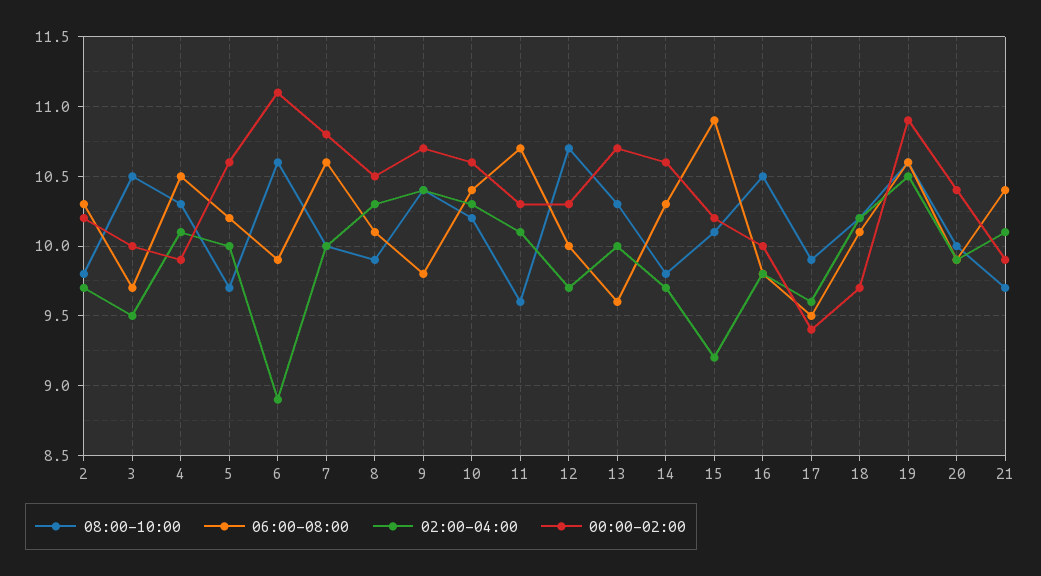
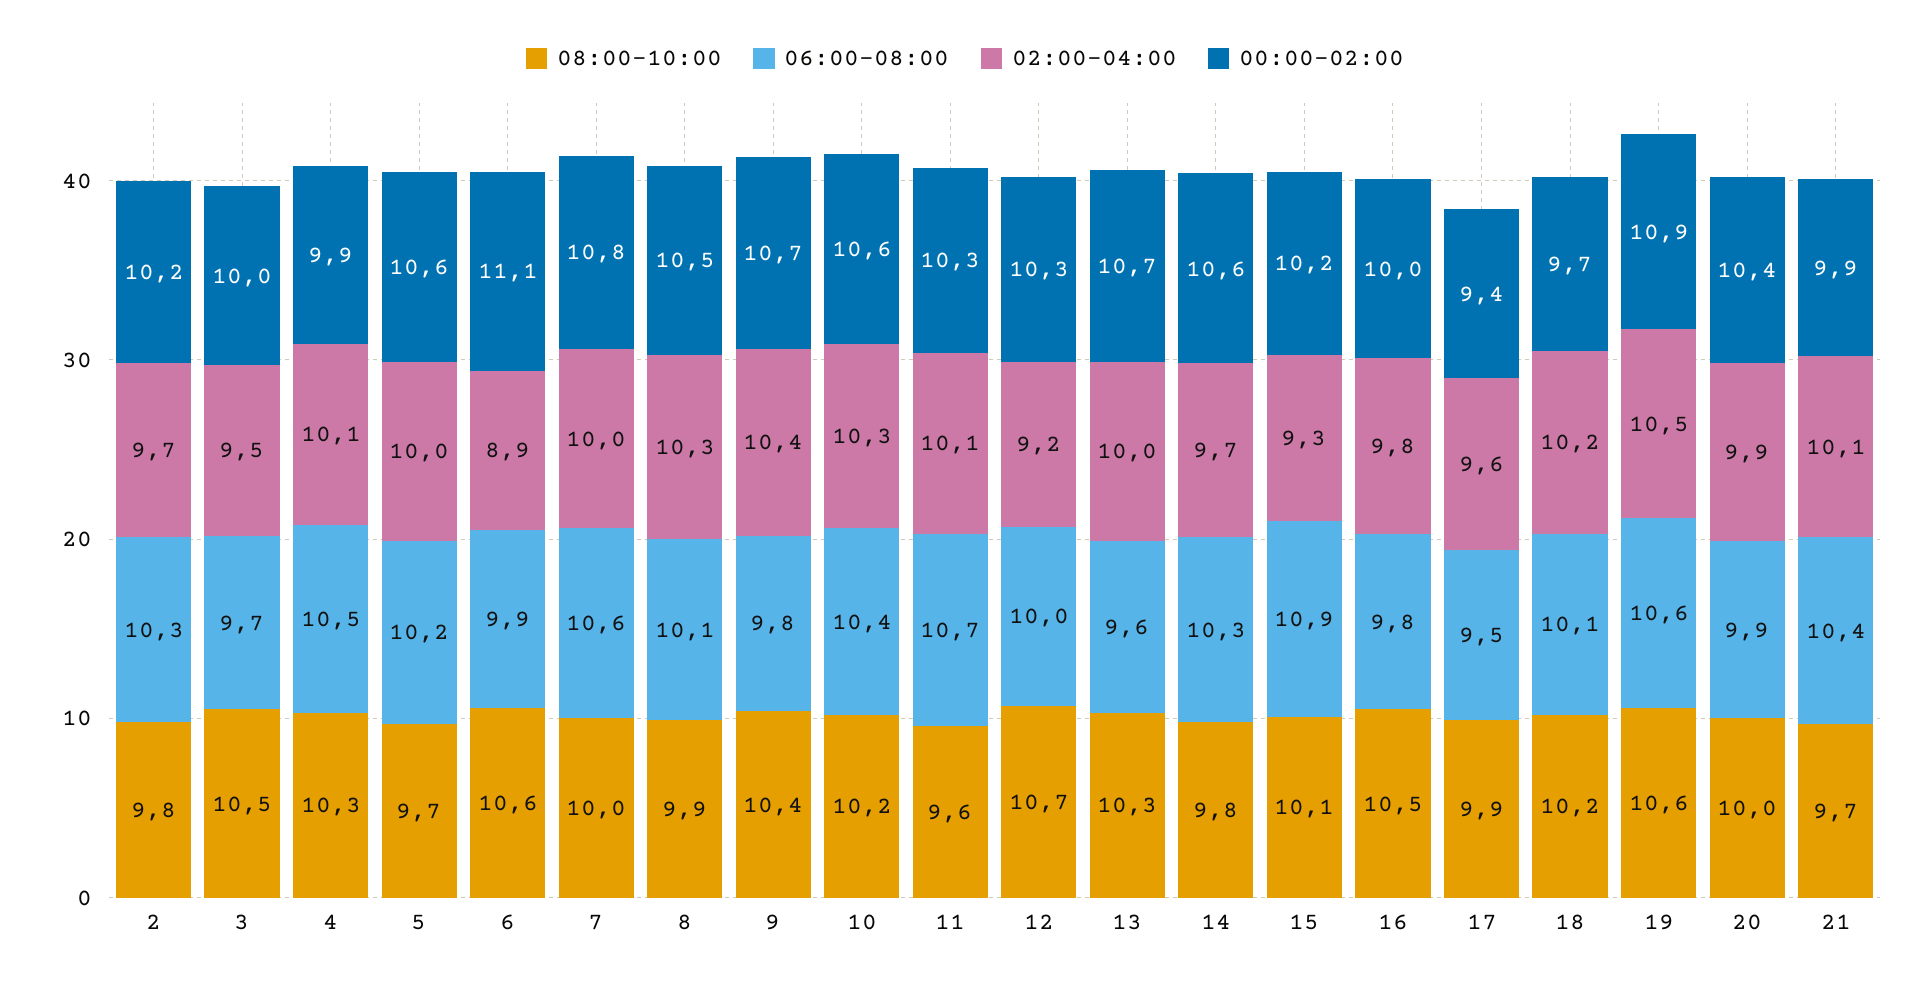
02:00-04:00, 12: 9.7 -> 9.2
02:00-04:00, 15: 9.2 -> 9.3

